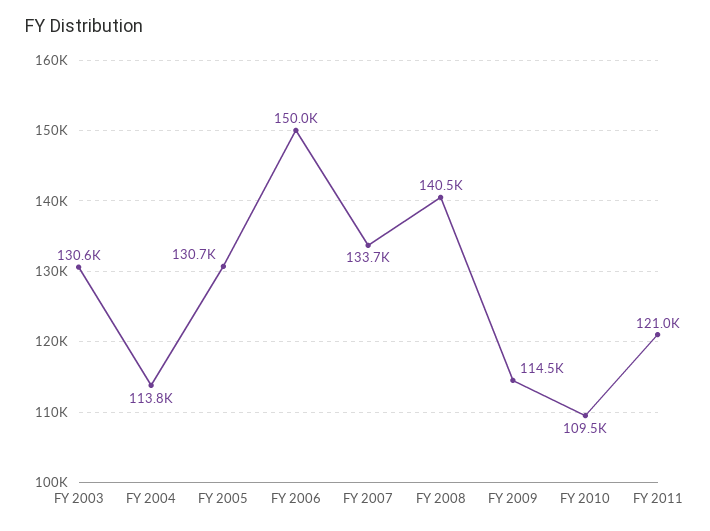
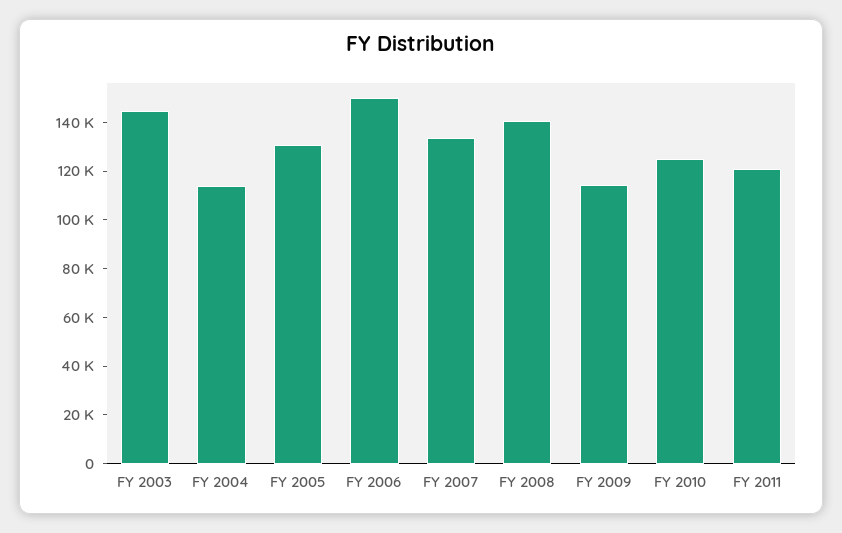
FY 2003: 130600 -> 145000
FY 2010: 109500 -> 125000

